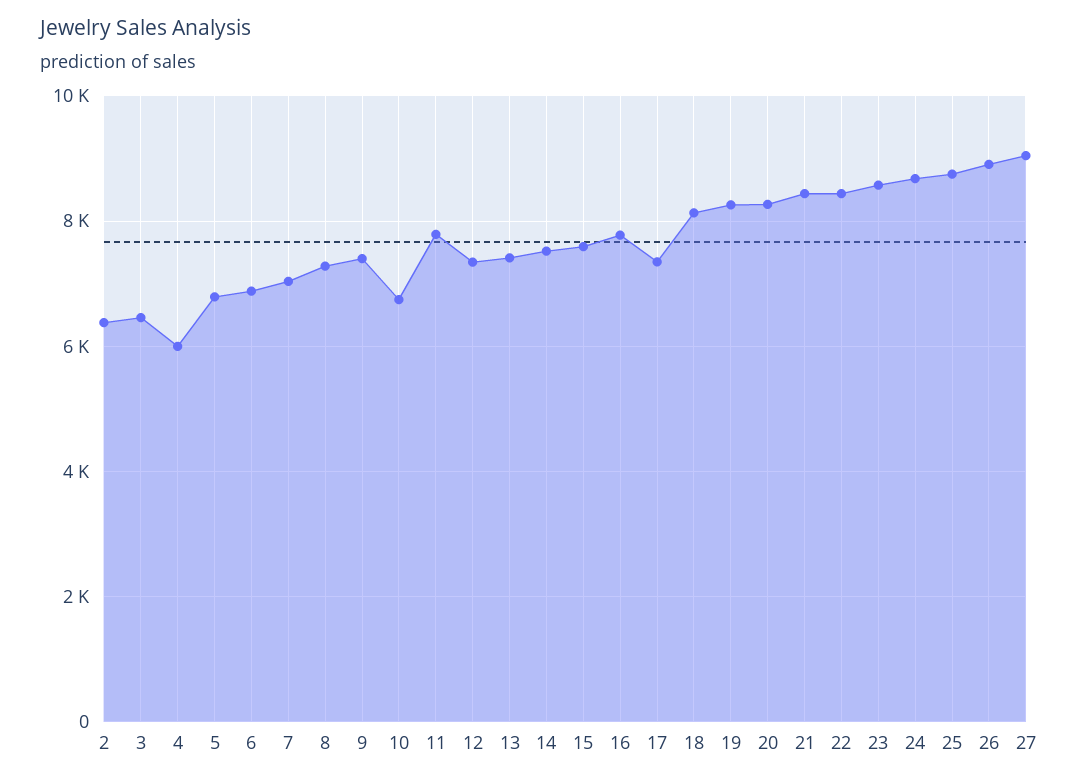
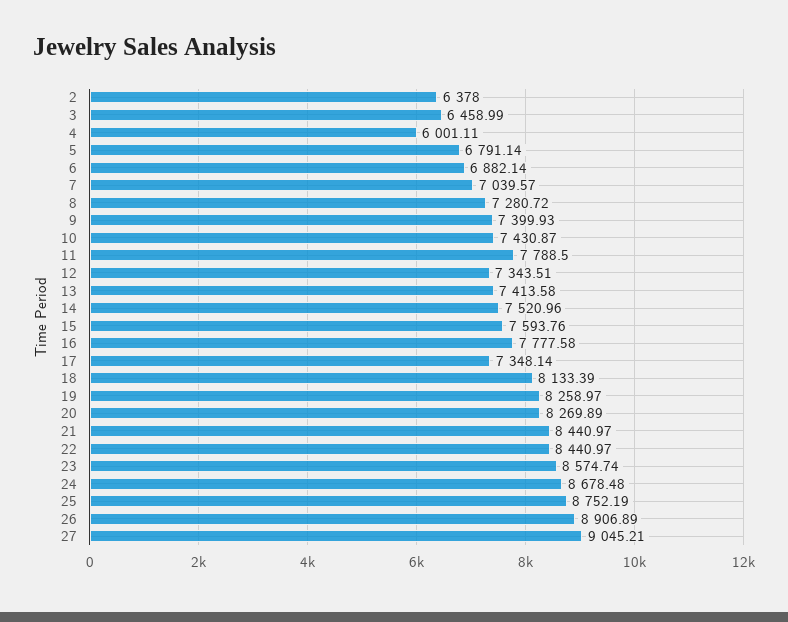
10: 6800 -> 7430.87

